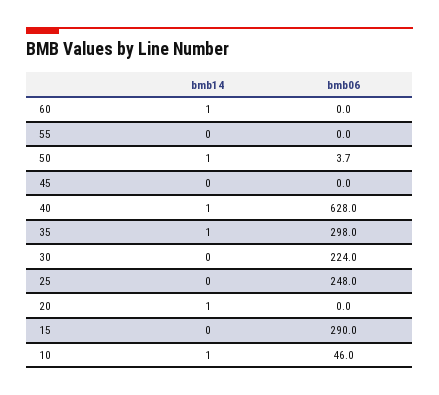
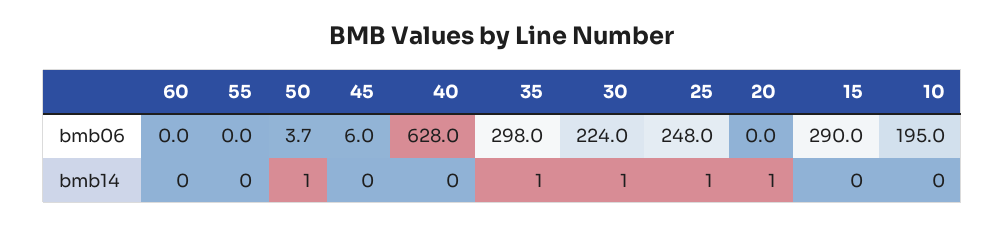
bmb14, 60: 1 -> 0
bmb06, 45: 0 -> 6
bmb14, 40: 1 -> 0
bmb14, 30: 0 -> 1
bmb14, 25: 0 -> 1
bmb14, 10: 1 -> 0
bmb06, 10: 46 -> 195

